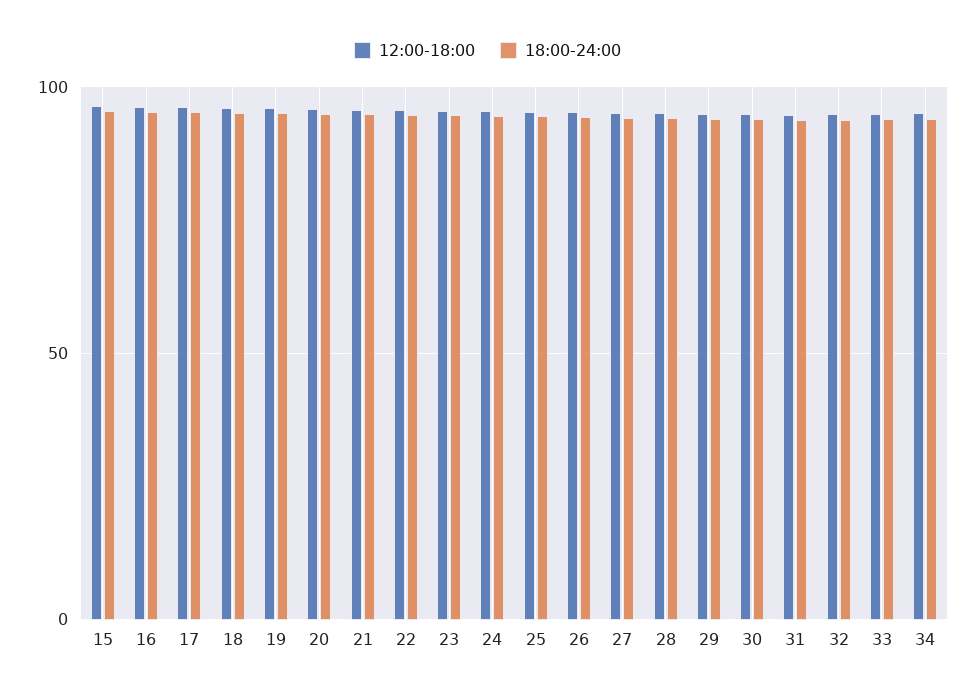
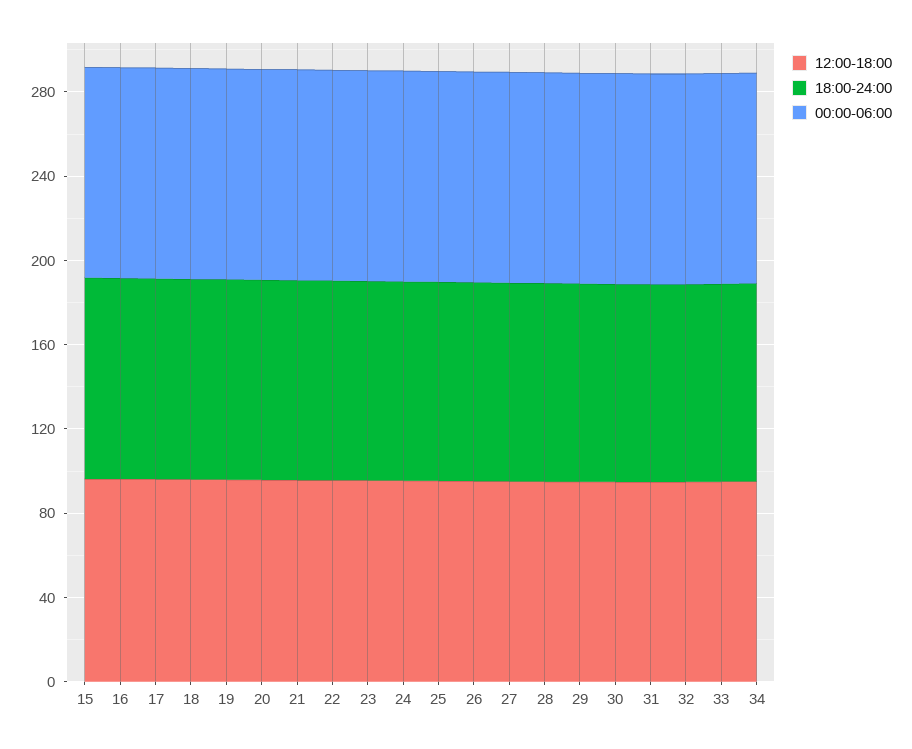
00:00-06:00, 15: none -> 100
00:00-06:00, 16: none -> 100
00:00-06:00, 17: none -> 100
00:00-06:00, 18: none -> 100
00:00-06:00, 19: none -> 100
00:00-06:00, 20: none -> 100
00:00-06:00, 21: none -> 100
00:00-06:00, 22: none -> 100
00:00-06:00, 23: none -> 100
00:00-06:00, 24: none -> 100
00:00-06:00, 25: none -> 100
00:00-06:00, 26: none -> 100
00:00-06:00, 27: none -> 100
00:00-06:00, 28: none -> 100
00:00-06:00, 29: none -> 100
00:00-06:00, 30: none -> 100
00:00-06:00, 31: none -> 100
00:00-06:00, 32: none -> 100
00:00-06:00, 33: none -> 100
00:00-06:00, 34: none -> 100

